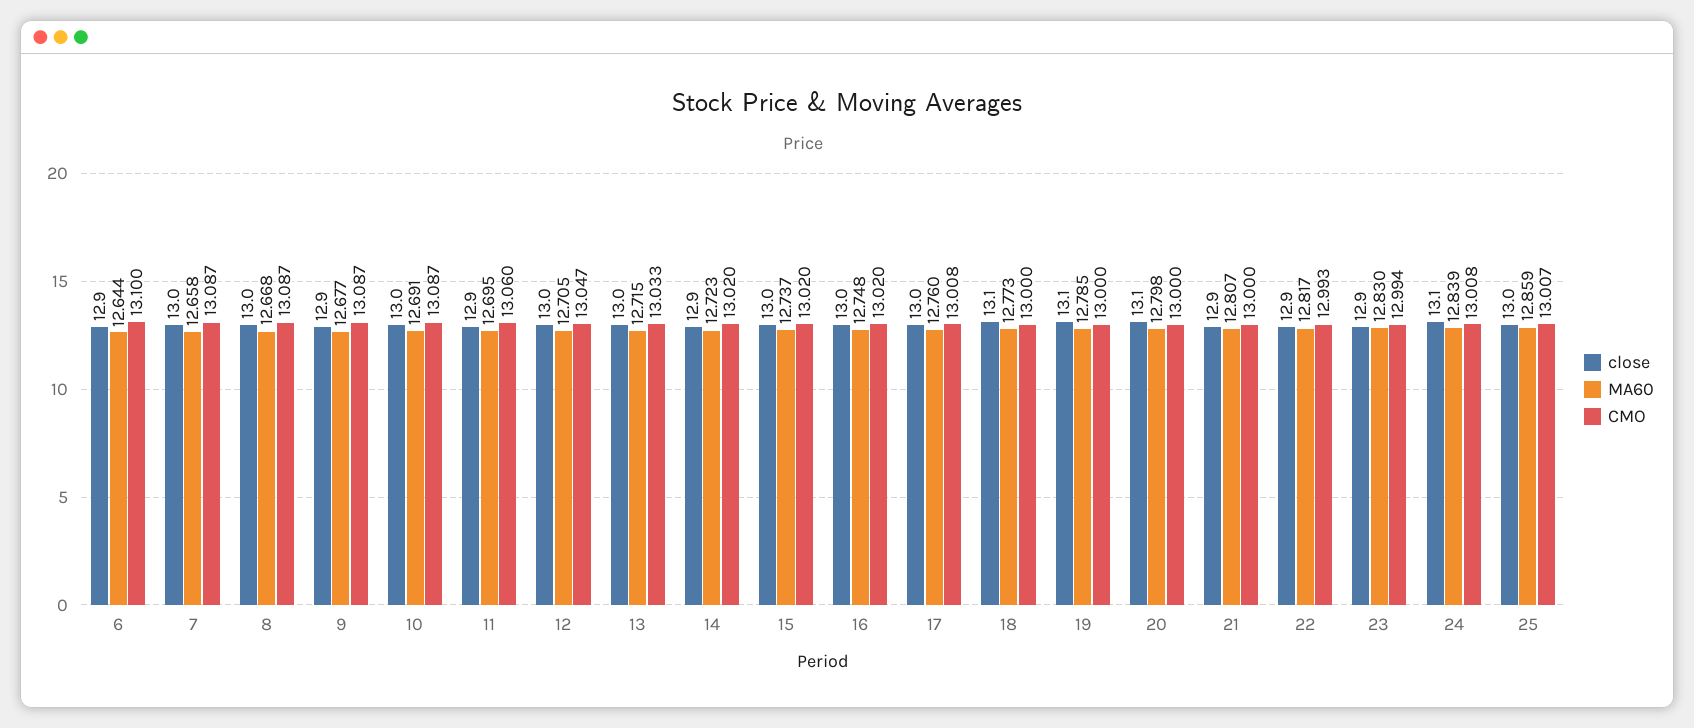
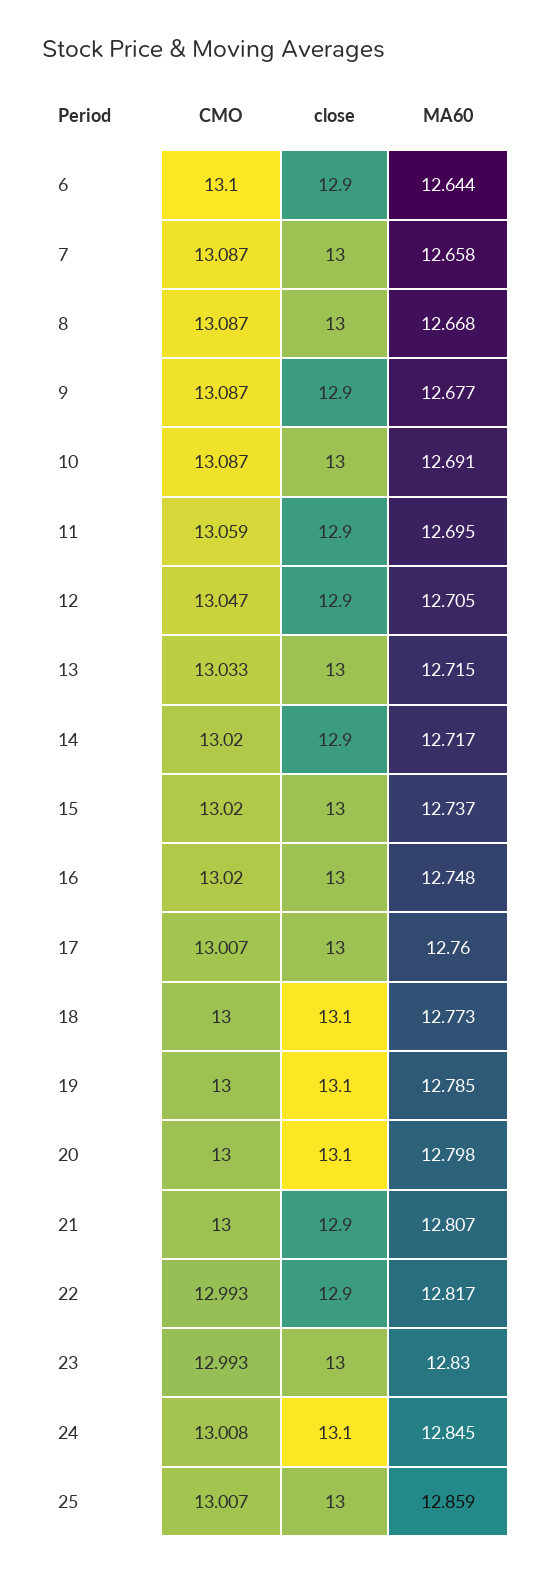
CMO, 11: 13.06 -> 13.059
close, 12: 13 -> 12.9
MA60, 14: 12.723 -> 12.717
CMO, 17: 13.008 -> 13.007
close, 23: 12.9 -> 13
CMO, 23: 12.994 -> 12.993
MA60, 24: 12.839 -> 12.845

